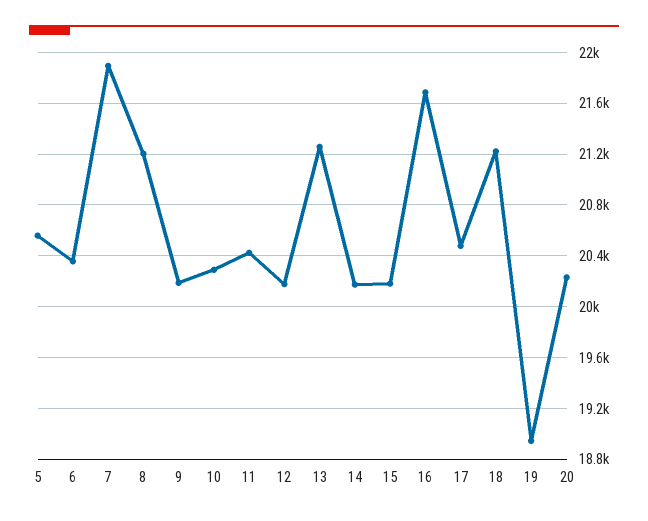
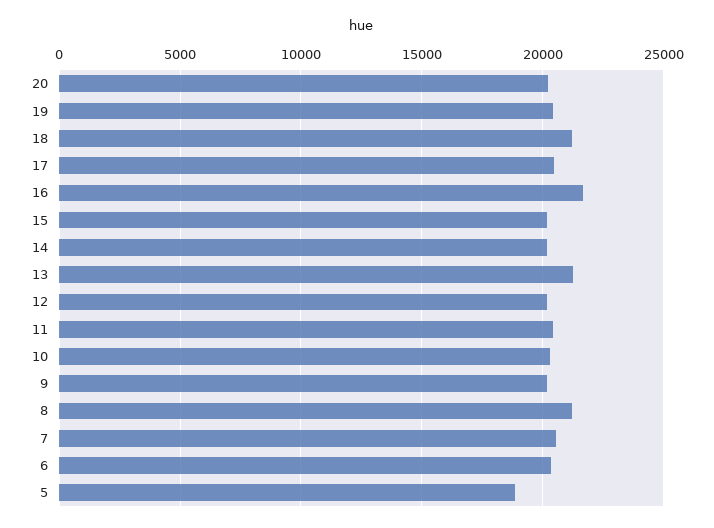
5: 20550 -> 19000
7: 21900 -> 20500
19: 18950 -> 20500

